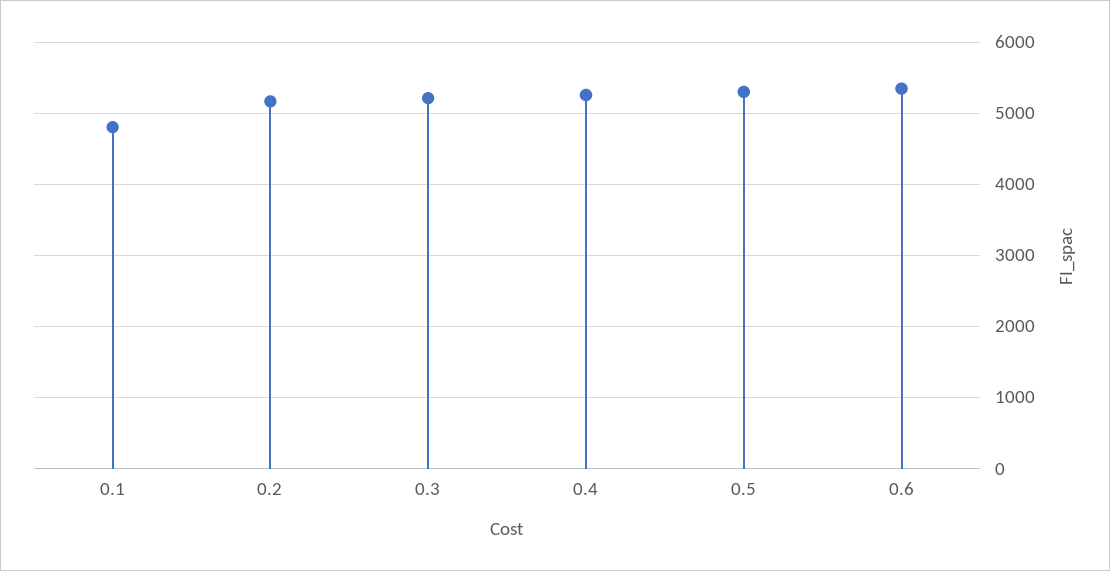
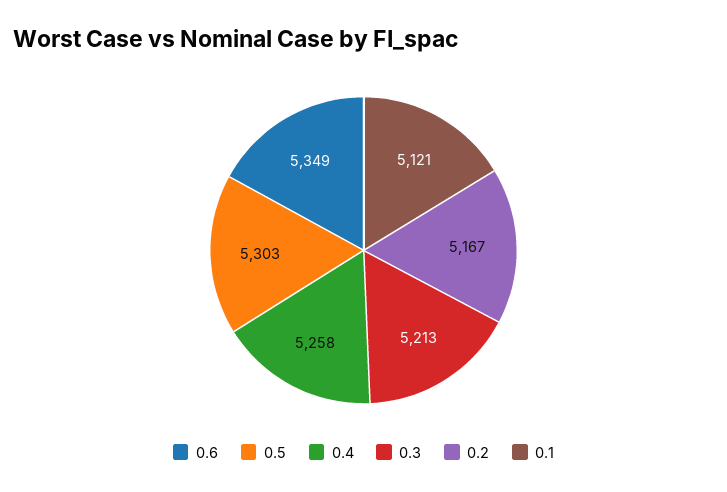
0.1: 4800 -> 5121

